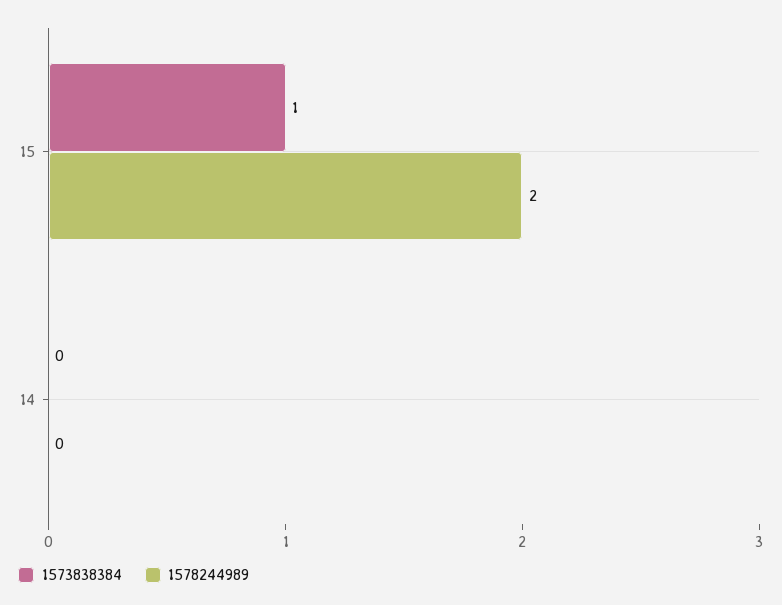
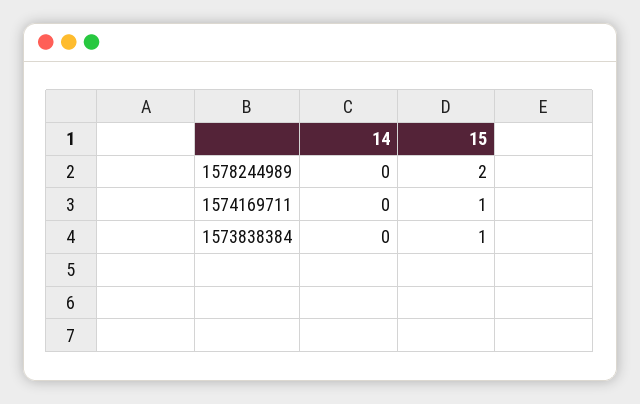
1574169711, 14: none -> 0
1574169711, 15: none -> 1

